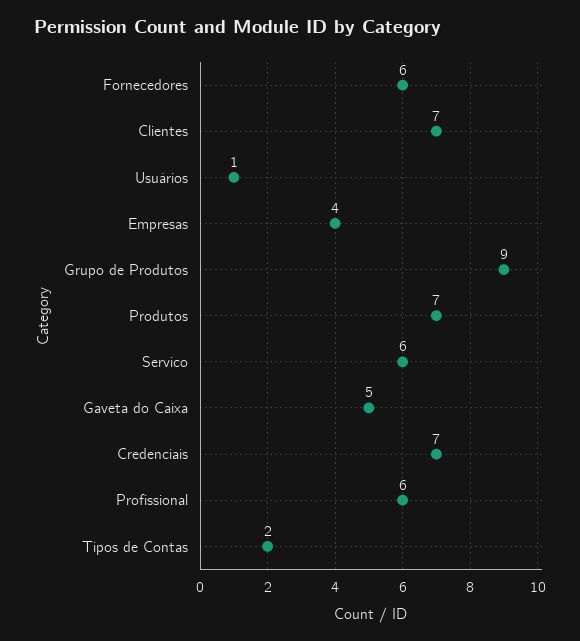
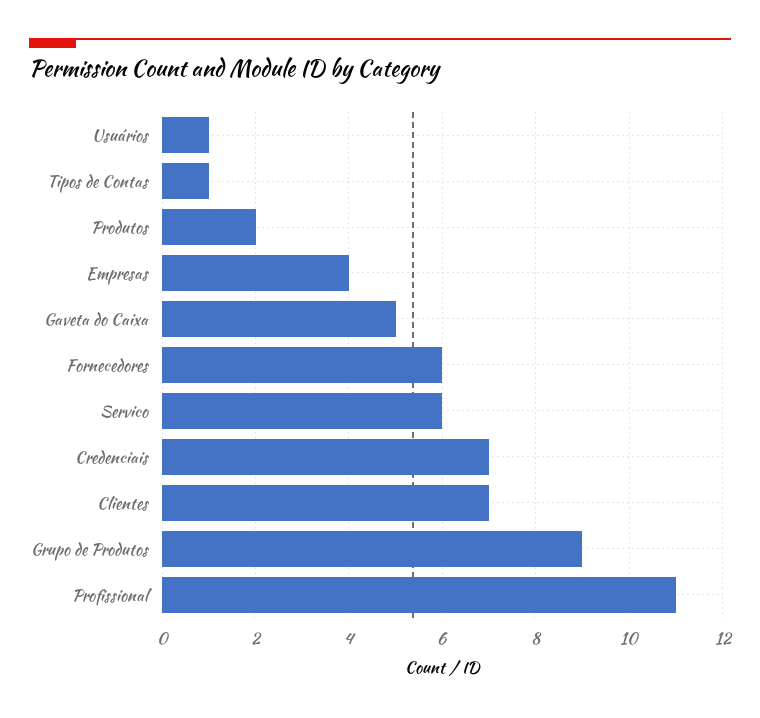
Produtos: 7 -> 2
Profissional: 6 -> 11
Tipos de Contas: 2 -> 1

